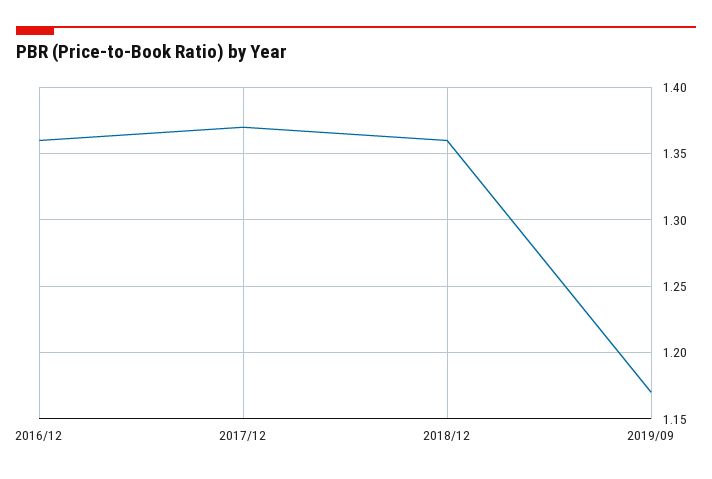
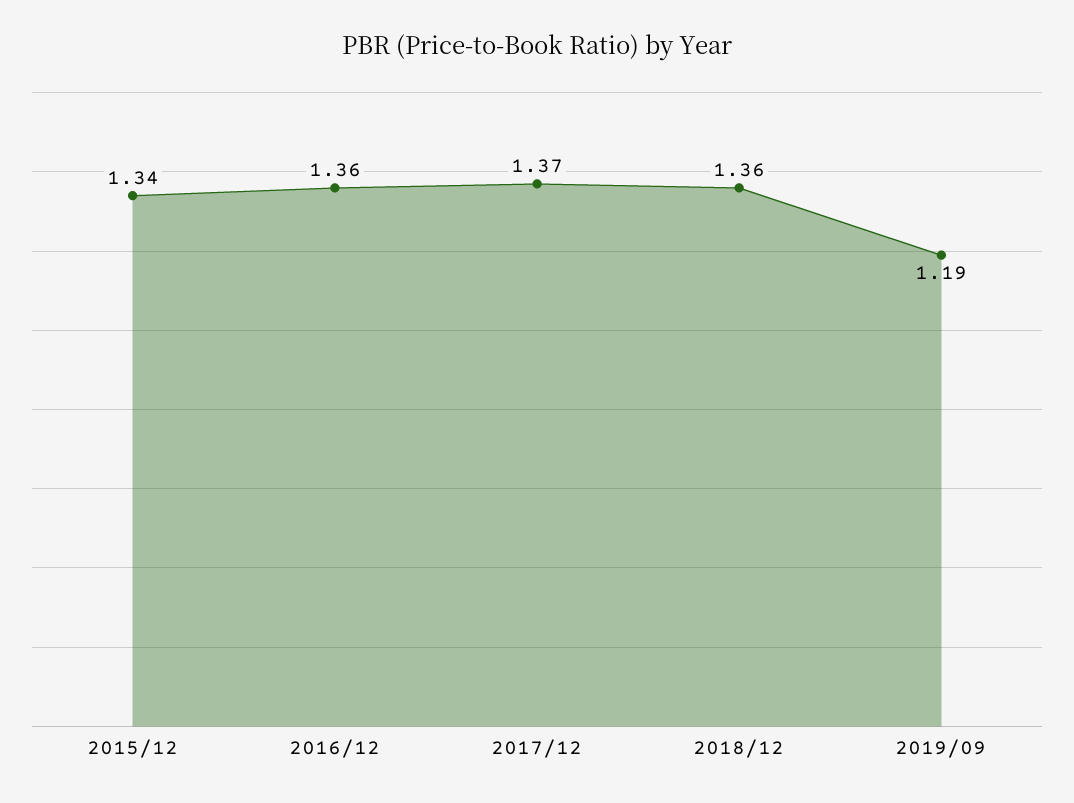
2019/09: 1.17 -> 1.19
2015/12: none -> 1.34

